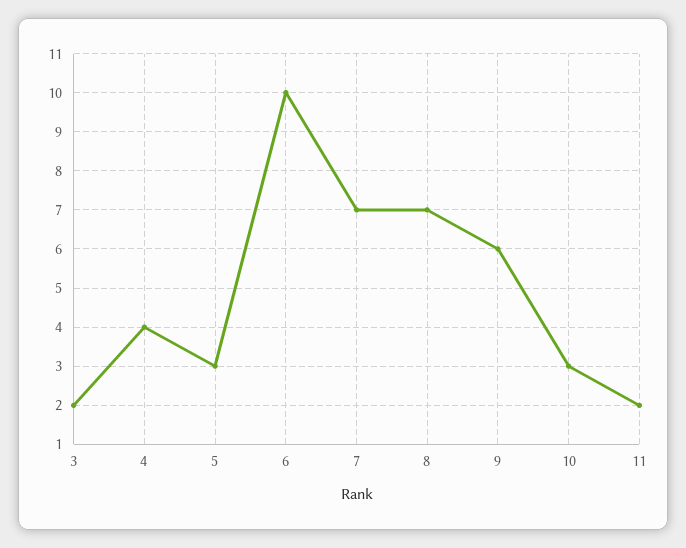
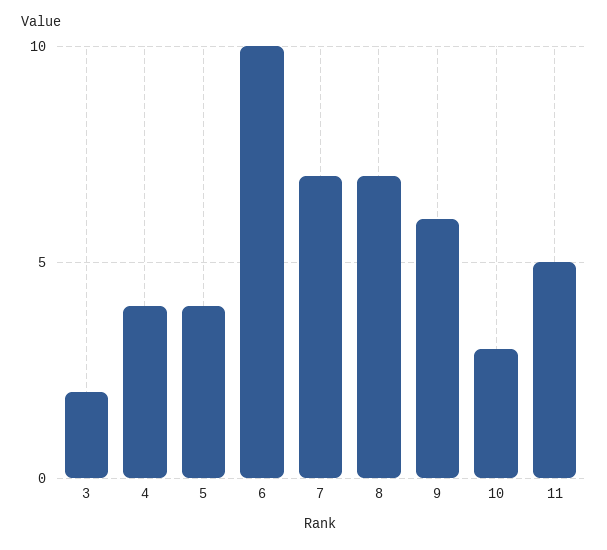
5: 3 -> 4
11: 2 -> 5

